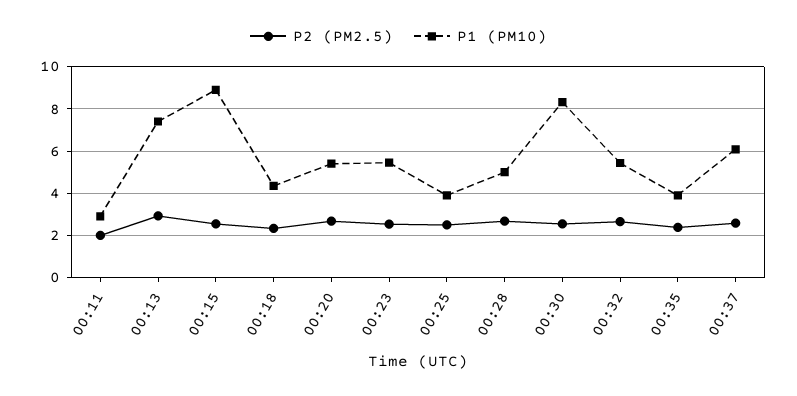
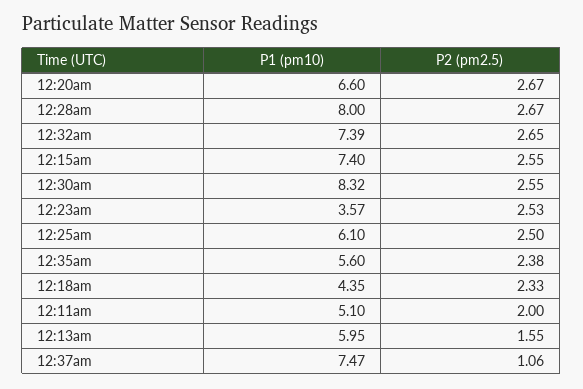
P1 (PM10), 00:11: 3 -> 5.1
P2 (PM2.5), 00:13: 3 -> 1.55
P1 (PM10), 00:13: 7.5 -> 5.95
P1 (PM10), 00:15: 9 -> 7.4
P1 (PM10), 00:20: 5.5 -> 6.6
P1 (PM10), 00:23: 5.5 -> 3.57
P1 (PM10), 00:25: 4 -> 6.1
P1 (PM10), 00:28: 5 -> 8
P1 (PM10), 00:32: 5.5 -> 7.39
P1 (PM10), 00:35: 4 -> 5.6
P2 (PM2.5), 00:37: 2.5 -> 1.06
P1 (PM10), 00:37: 6 -> 7.47

